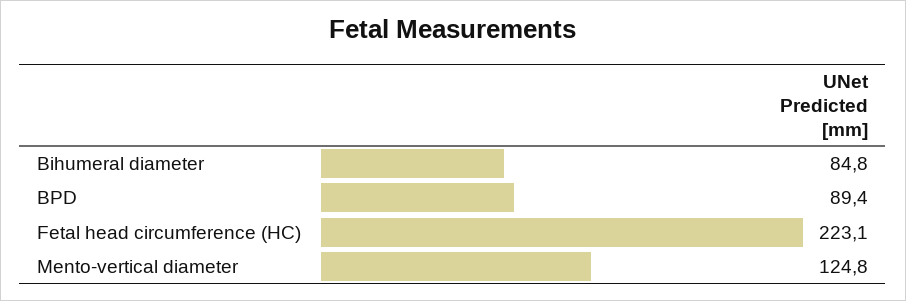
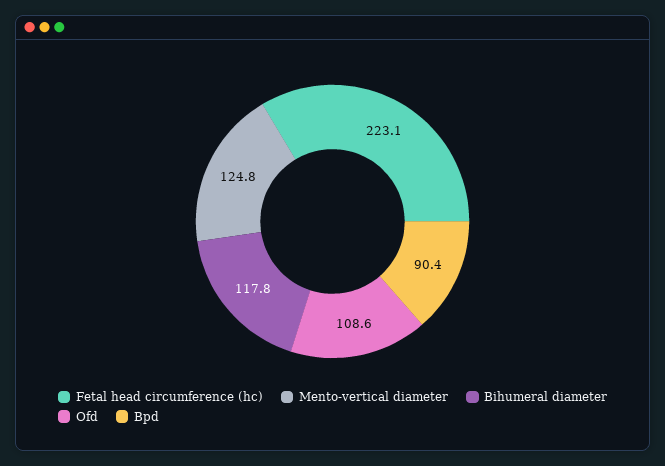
Bihumeral diameter: 84.8 -> 117.8
BPD: 89.4 -> 90.4
Ofd: none -> 108.6

